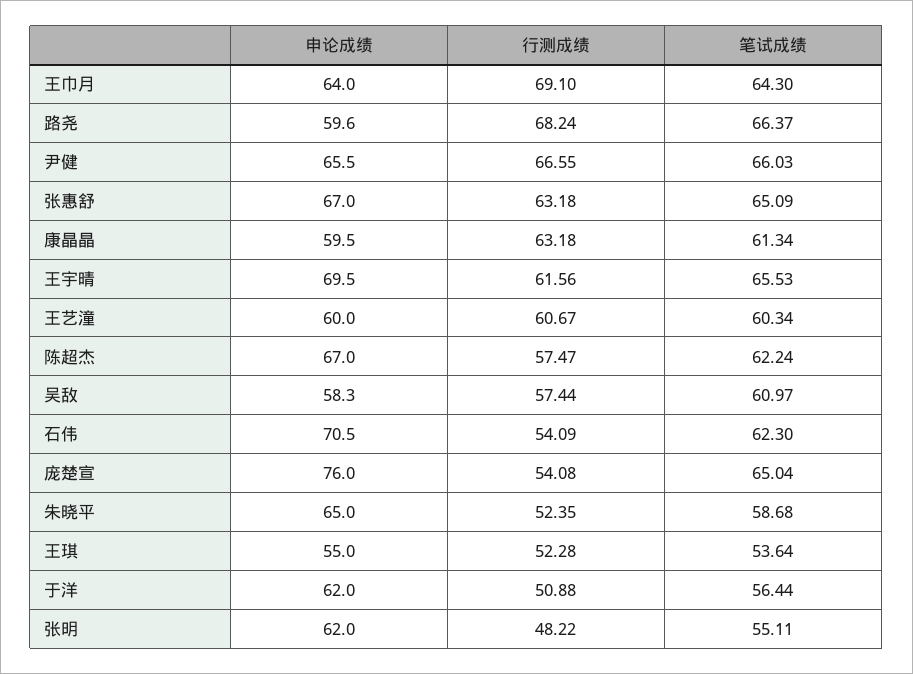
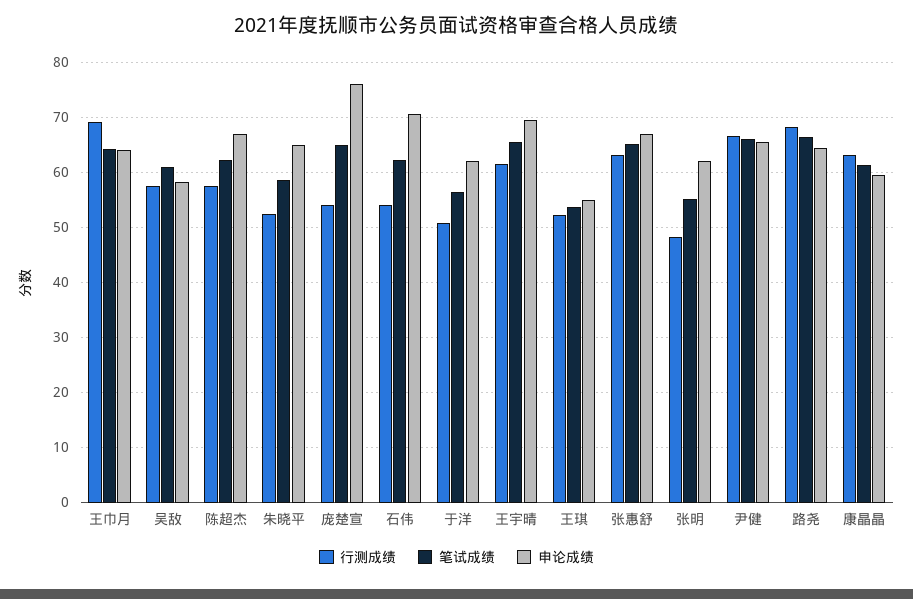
申论成绩, 路尧: 59.6 -> 64
申论成绩, 王艺潼: 60 -> none
行测成绩, 王艺潼: 60.67 -> none
笔试成绩, 王艺潼: 60.34 -> none

